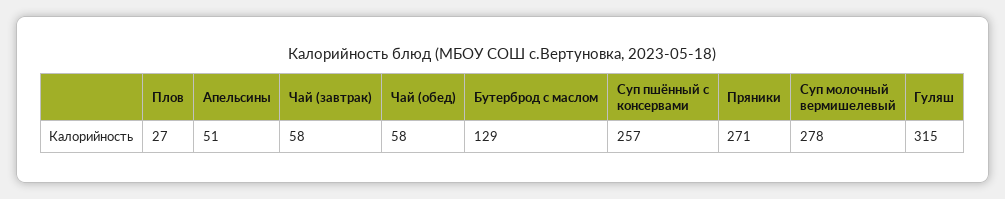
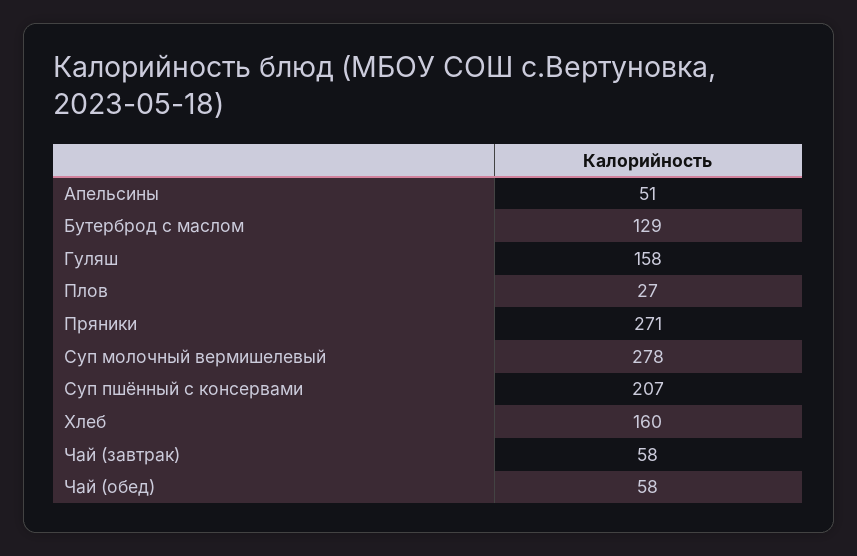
Суп пшённый с консервами: 257 -> 207
Гуляш: 315 -> 158
Хлеб: none -> 160

